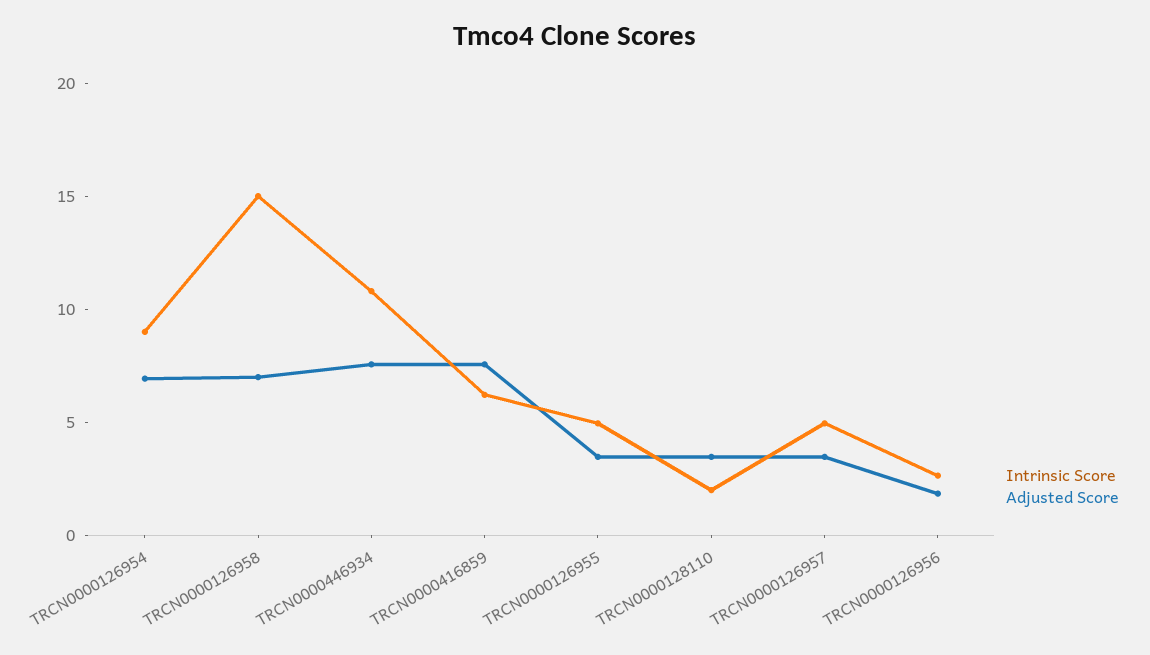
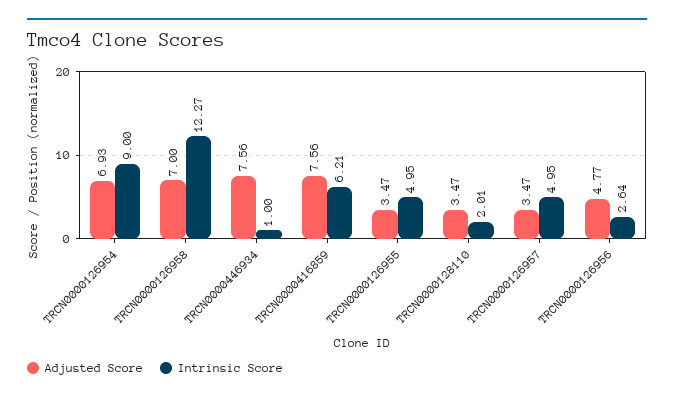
Intrinsic Score, TRCN0000126958: 15 -> 12.27
Intrinsic Score, TRCN0000446934: 11 -> 1
Adjusted Score, TRCN0000126956: 2 -> 4.77

